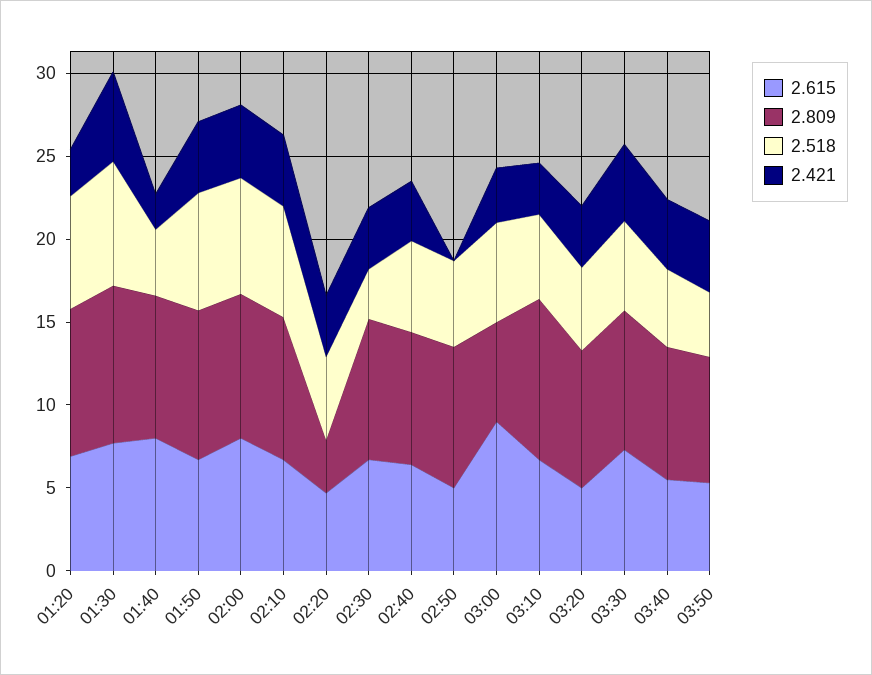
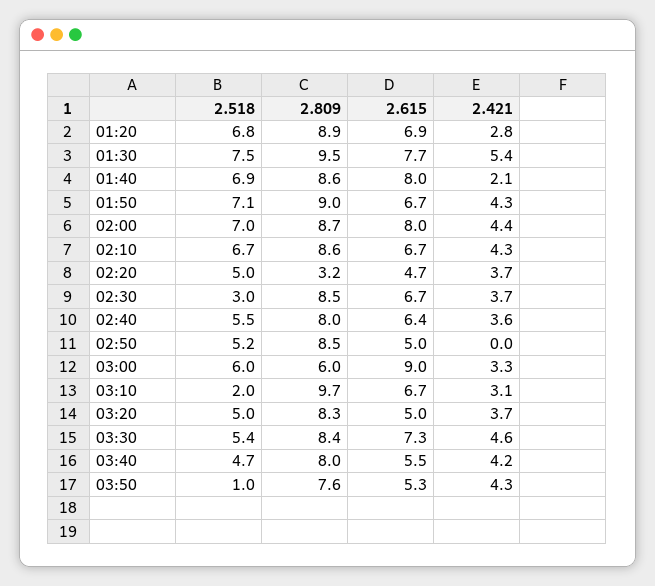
2.518, 01:40: 4 -> 6.9
2.518, 03:10: 5 -> 2
2.518, 03:50: 4 -> 1

